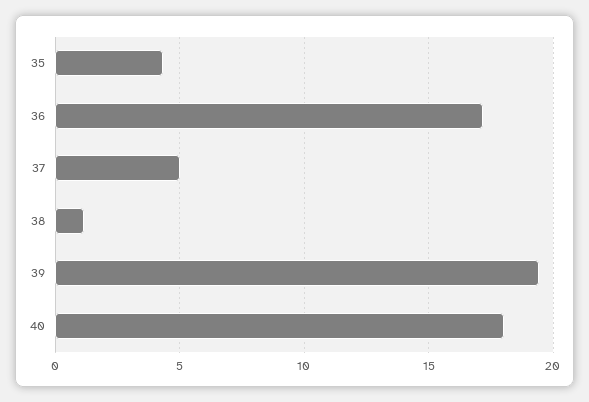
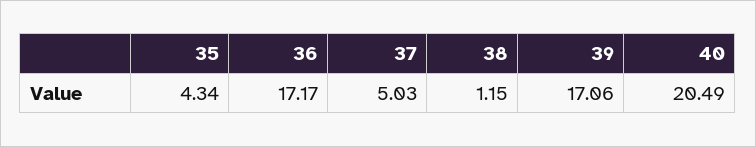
39: 19.5 -> 17.06
40: 18 -> 20.49

